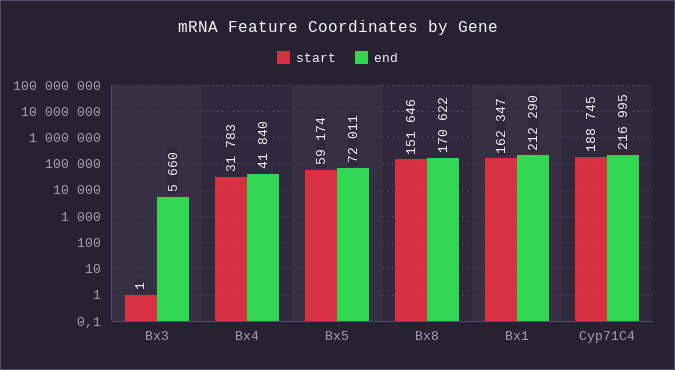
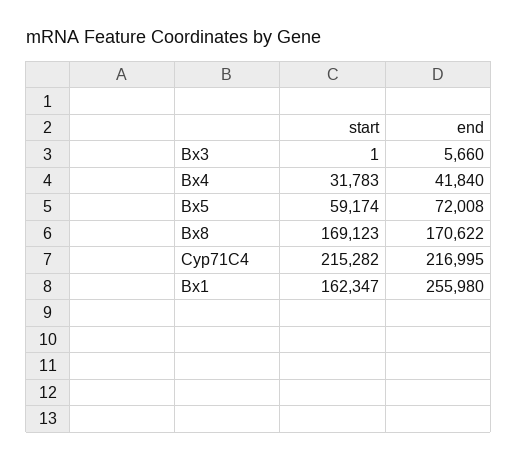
end, Bx5: 72011 -> 72008
start, Bx8: 151646 -> 169123
end, Bx1: 212290 -> 255980
start, Cyp71C4: 188745 -> 215282

